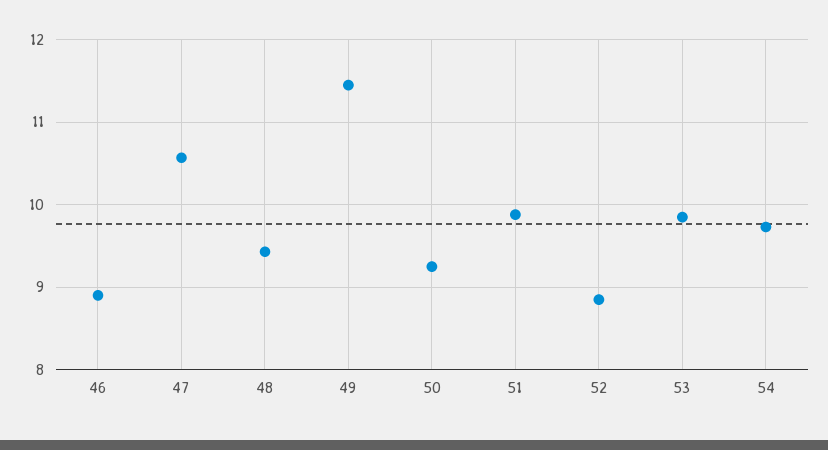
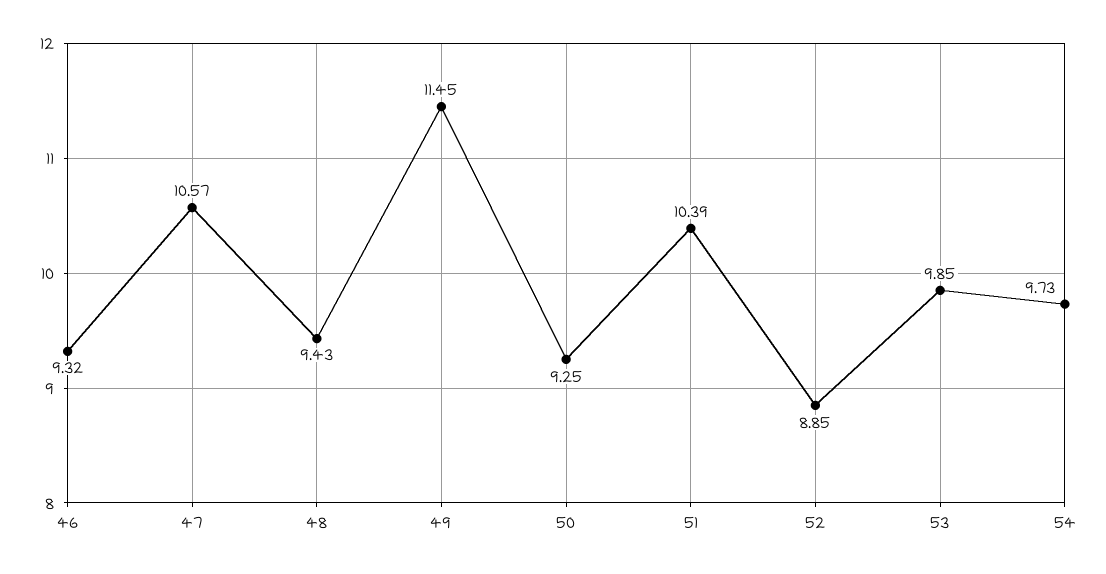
46: 8.9 -> 9.32
51: 9.9 -> 10.39

